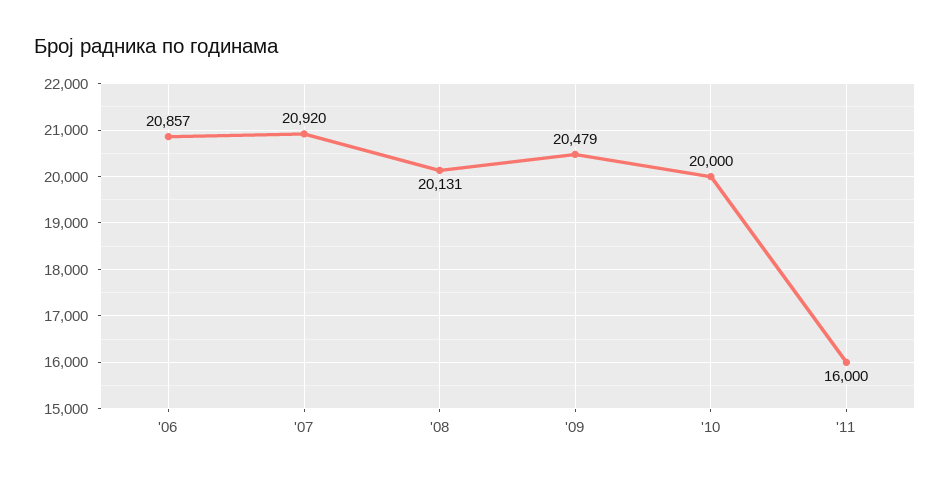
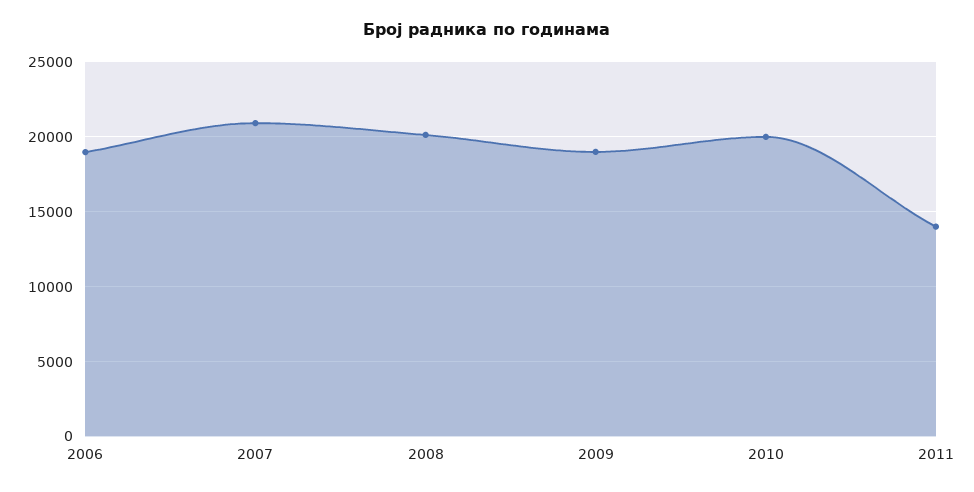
'06: 20857 -> 19000
'09: 20479 -> 19000
'11: 16000 -> 14000

